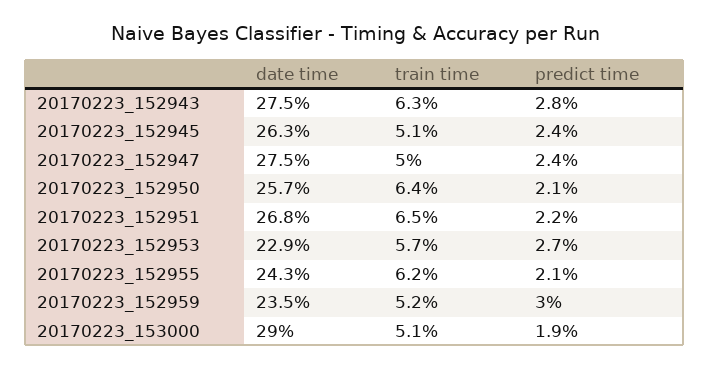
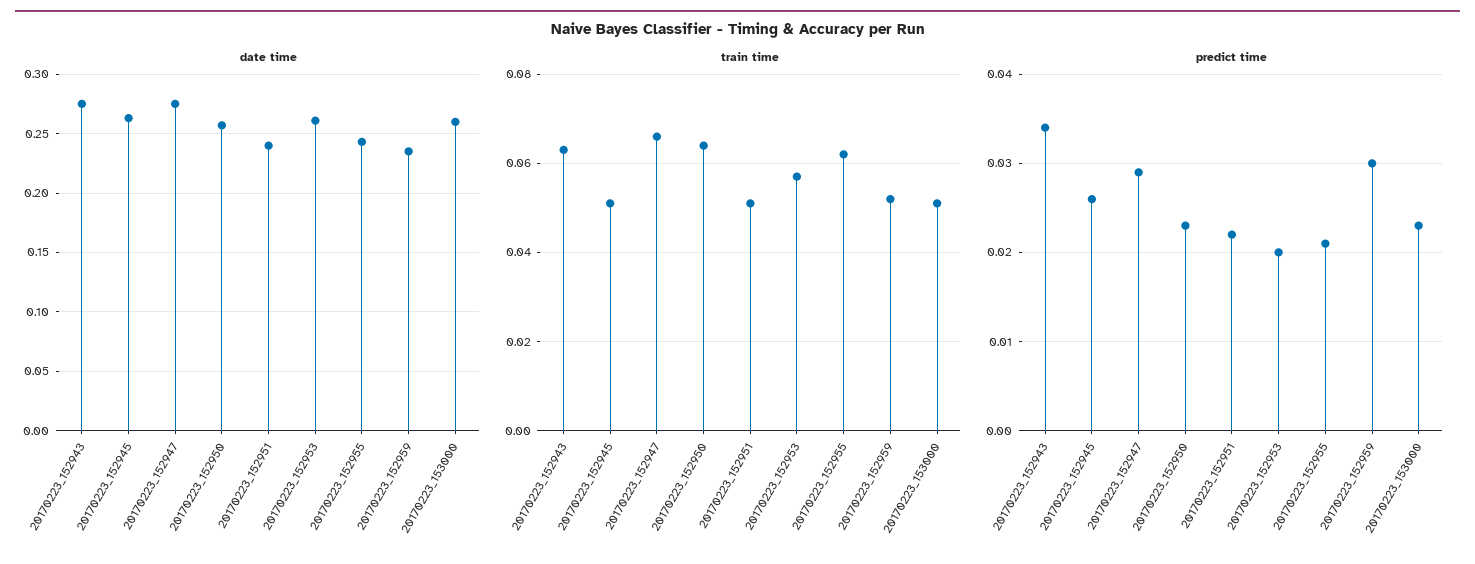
predict time, 20170223_152943: 0.028 -> 0.034
predict time, 20170223_152945: 0.024 -> 0.026
train time, 20170223_152947: 0.05 -> 0.065
predict time, 20170223_152947: 0.024 -> 0.029
predict time, 20170223_152950: 0.021 -> 0.023
date time, 20170223_152951: 0.268 -> 0.24
train time, 20170223_152951: 0.065 -> 0.05
date time, 20170223_152953: 0.229 -> 0.26
predict time, 20170223_152953: 0.027 -> 0.02
date time, 20170223_153000: 0.29 -> 0.26
predict time, 20170223_153000: 0.019 -> 0.023

